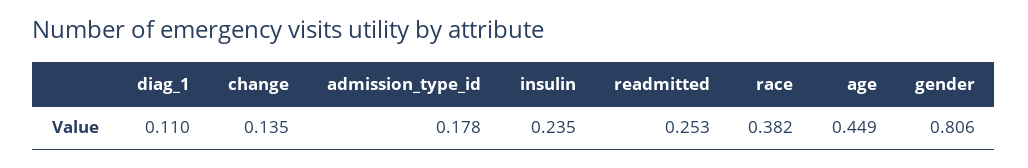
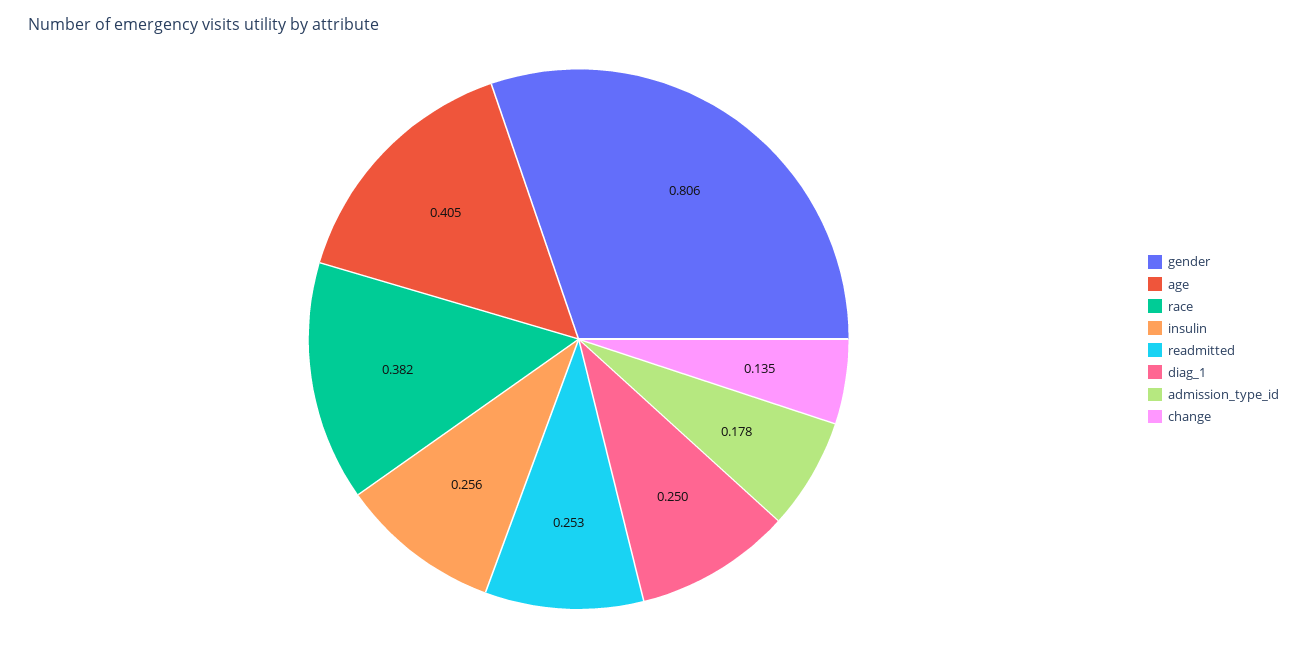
diag_1: 0.11 -> 0.25
insulin: 0.235 -> 0.256
age: 0.449 -> 0.405

